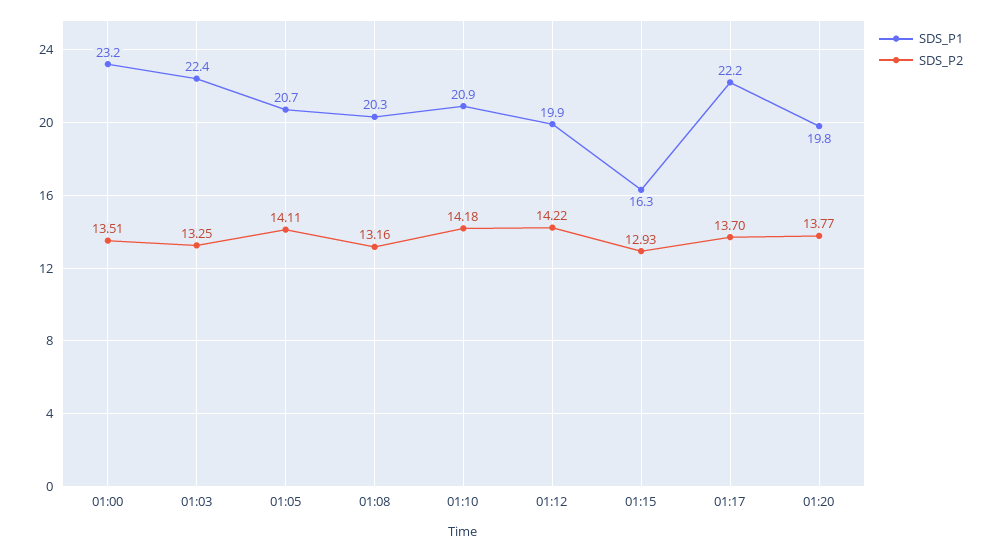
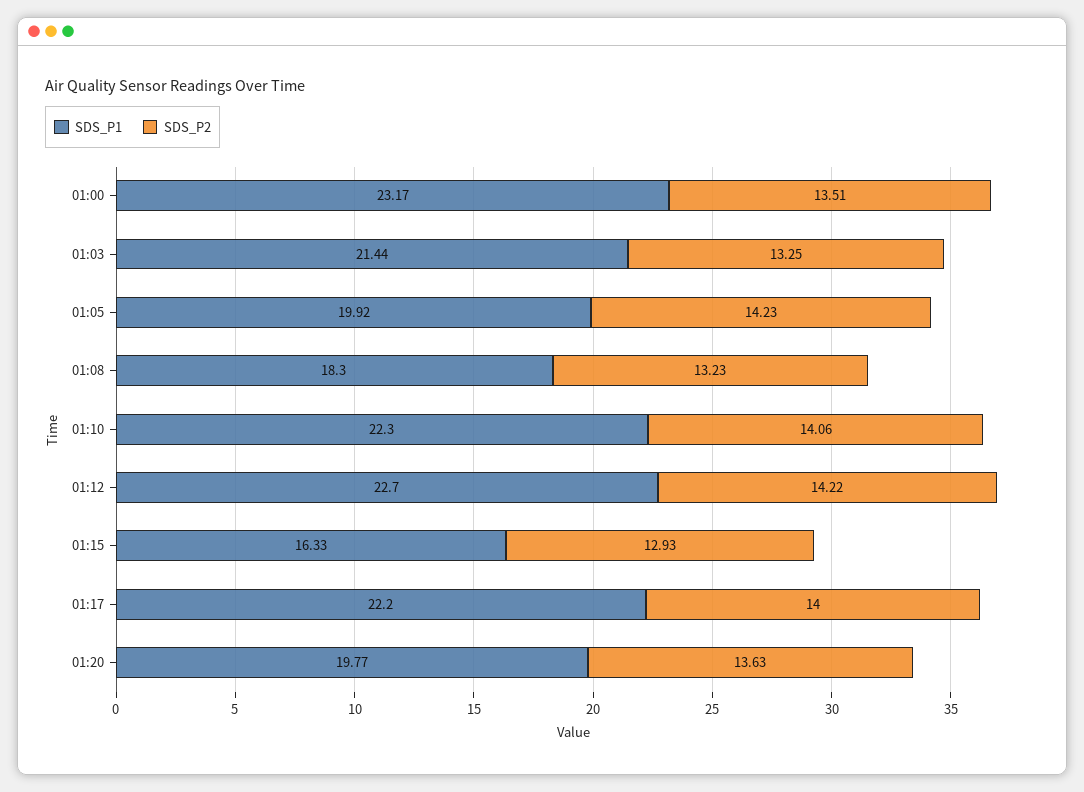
SDS_P1, 01:03: 22.4 -> 21.44
SDS_P1, 01:05: 20.7 -> 19.92
SDS_P2, 01:05: 14.11 -> 14.23
SDS_P1, 01:08: 20.3 -> 18.3
SDS_P2, 01:08: 13.16 -> 13.23
SDS_P1, 01:10: 20.9 -> 22.3
SDS_P2, 01:10: 14.18 -> 14.06
SDS_P1, 01:12: 19.9 -> 22.7
SDS_P2, 01:17: 13.7 -> 14
SDS_P2, 01:20: 13.77 -> 13.63

